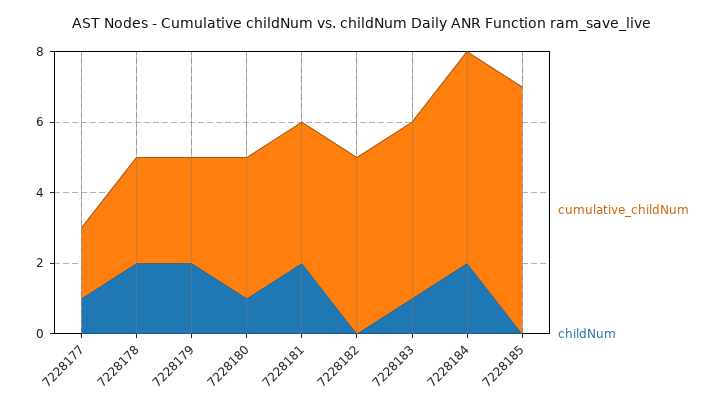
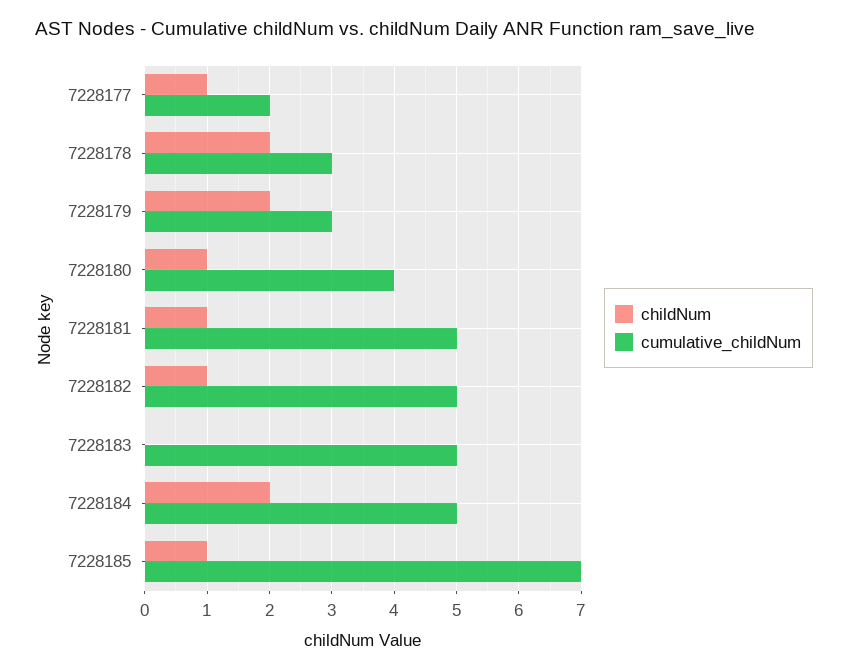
cumulative_childNum, 7228181: 4 -> 5
childNum, 7228181: 2 -> 1
childNum, 7228182: 0 -> 1
childNum, 7228183: 1 -> 0
cumulative_childNum, 7228184: 6 -> 5
childNum, 7228185: 0 -> 1

